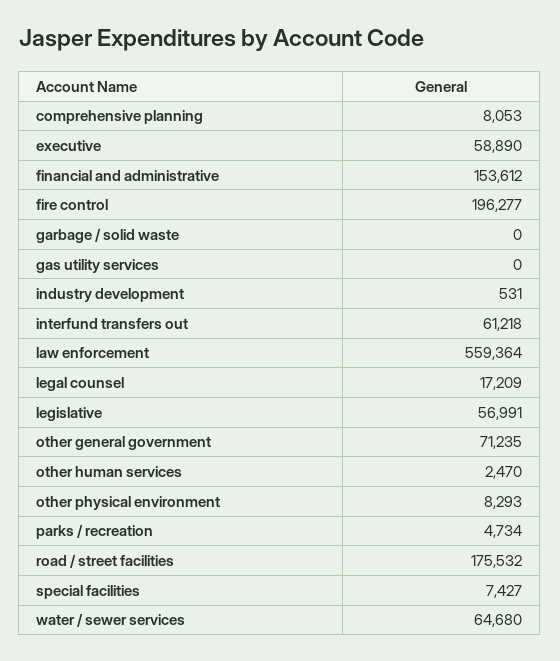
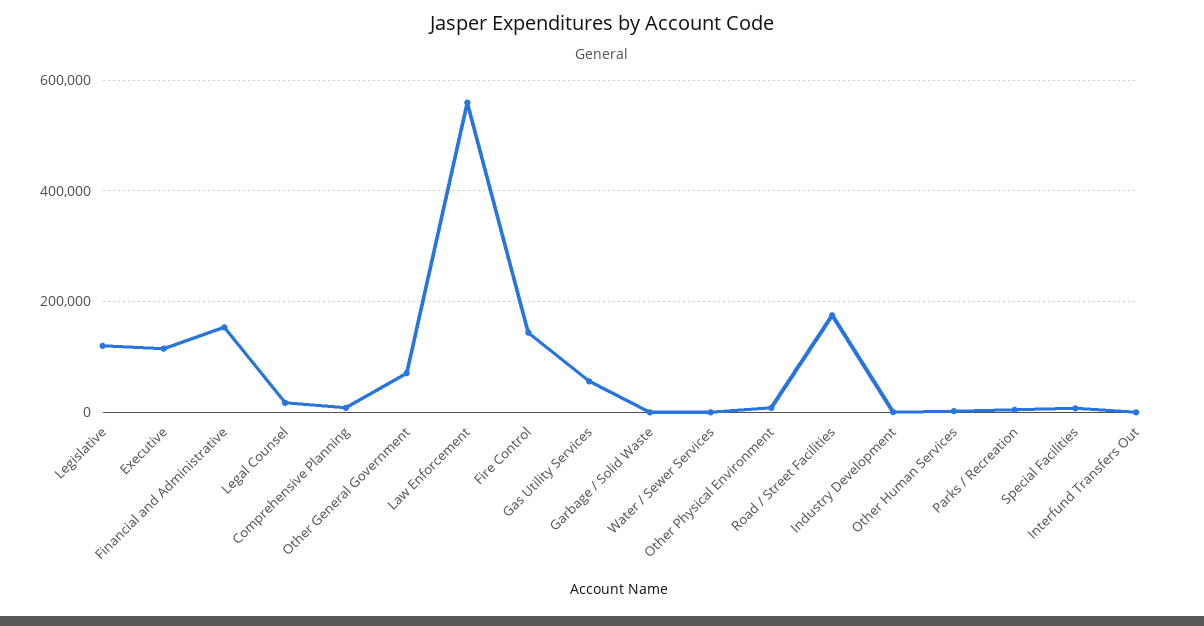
executive: 58890 -> 120000
fire control: 196277 -> 140000
gas utility services: 0 -> 60000
interfund transfers out: 61218 -> 0
legislative: 56991 -> 120000
water / sewer services: 64680 -> 0

